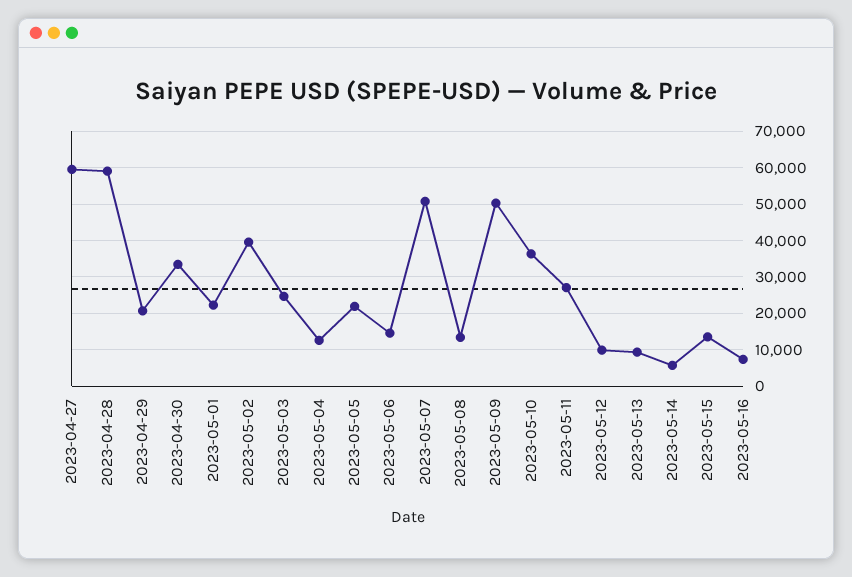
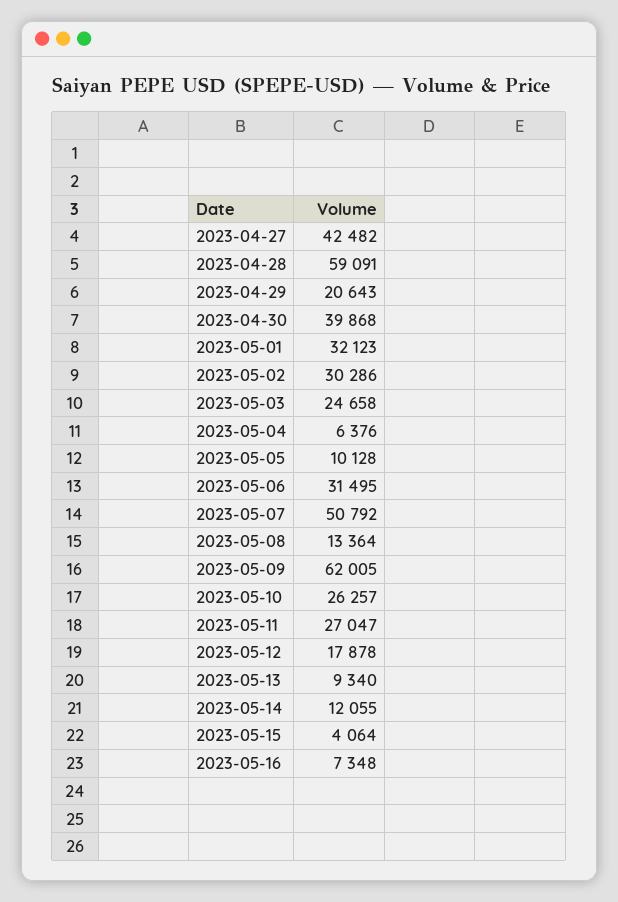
2023-04-27: 60000 -> 42482
2023-04-30: 34000 -> 39868
2023-05-01: 22000 -> 32123
2023-05-02: 40000 -> 30286
2023-05-04: 12000 -> 6376
2023-05-05: 22000 -> 10128
2023-05-06: 14000 -> 31495
2023-05-09: 50000 -> 62005
2023-05-10: 36000 -> 26257
2023-05-12: 10000 -> 17878
2023-05-14: 6000 -> 12055
2023-05-15: 14000 -> 4064

